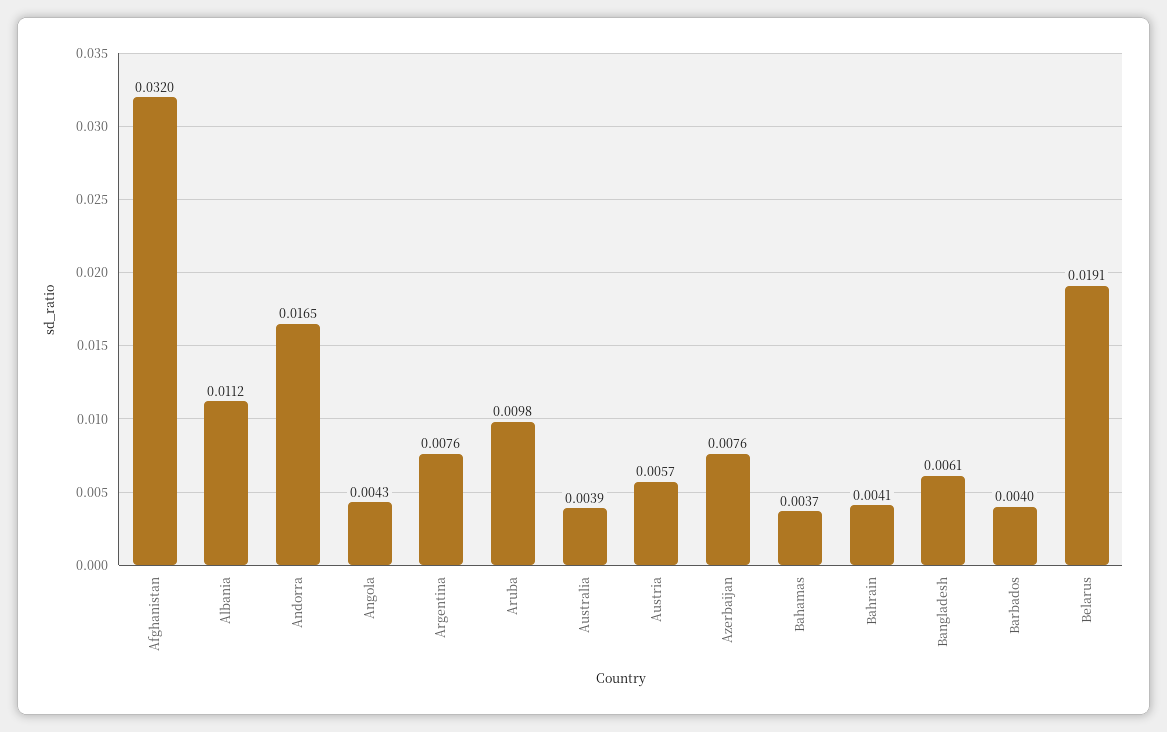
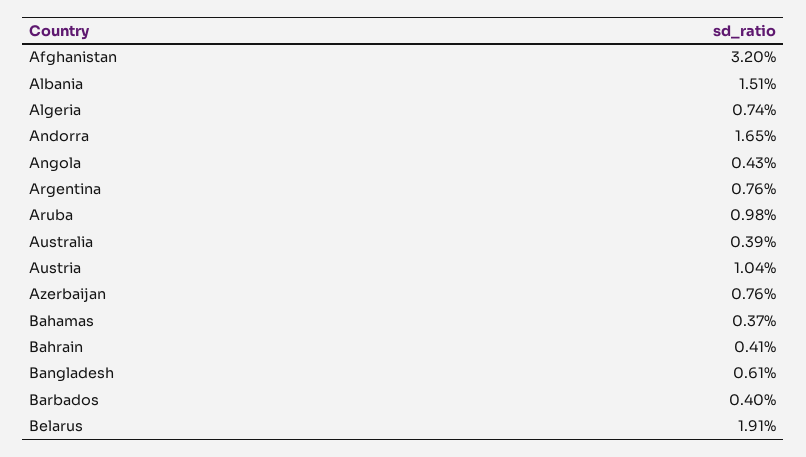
Albania: 0.0112 -> 0.0151
Austria: 0.0057 -> 0.0104
Algeria: none -> 0.0074

